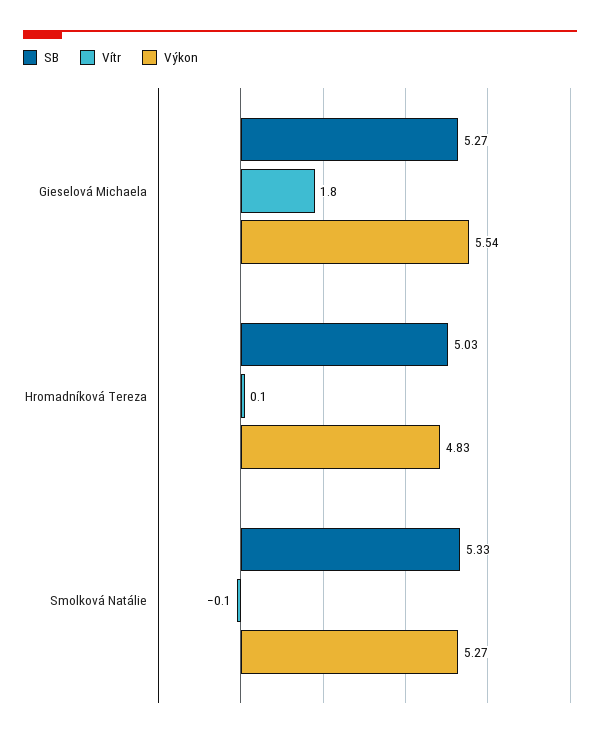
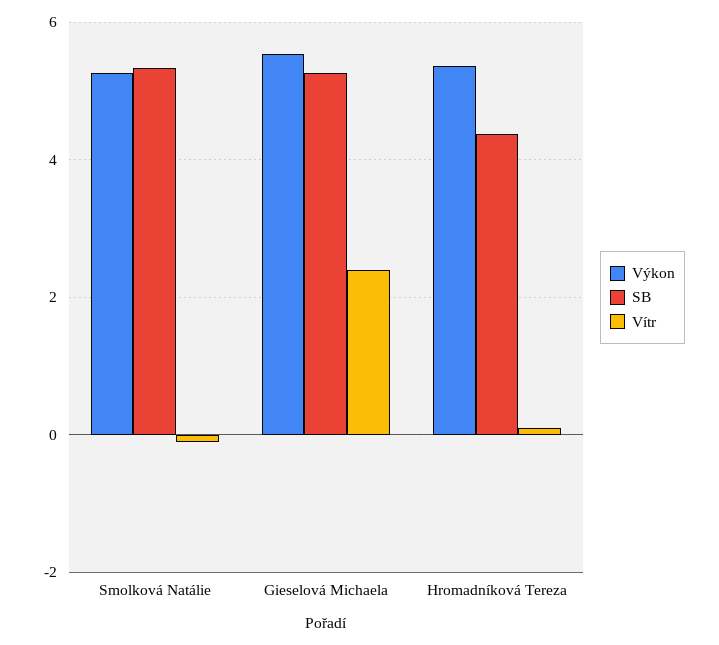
Vítr, Gieselová Michaela: 1.8 -> 2.4
SB, Hromadníková Tereza: 5.03 -> 4.4
Výkon, Hromadníková Tereza: 4.83 -> 5.4

